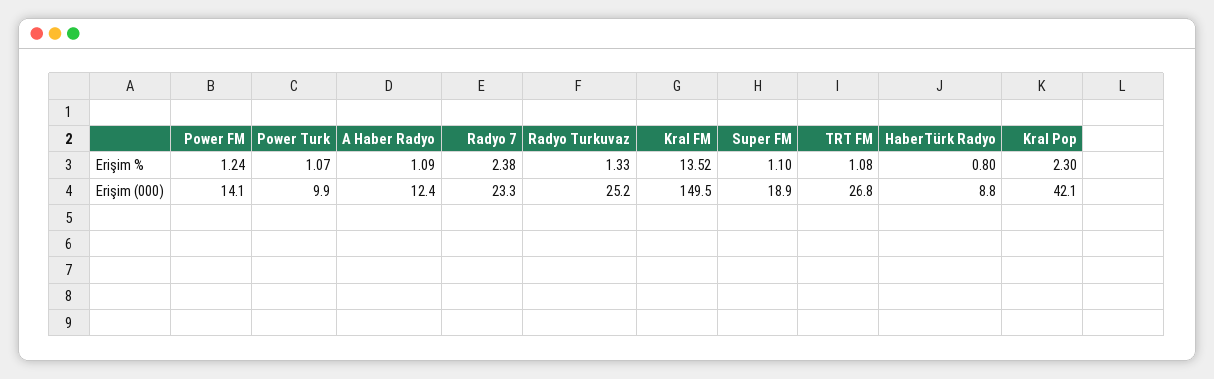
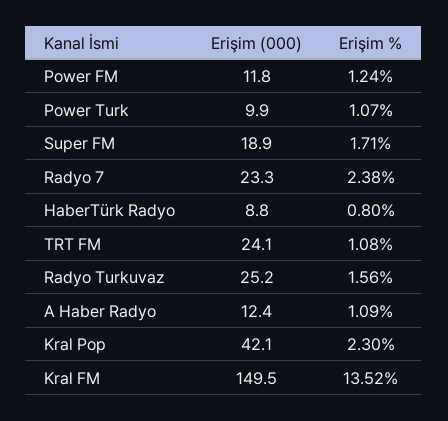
Radyo Turkuvaz, Erişim %: 1.33 -> 1.56
Super FM, Erişim %: 1.1 -> 1.71
Power FM, Erişim (000): 14.1 -> 11.8
TRT FM, Erişim (000): 26.8 -> 24.1

